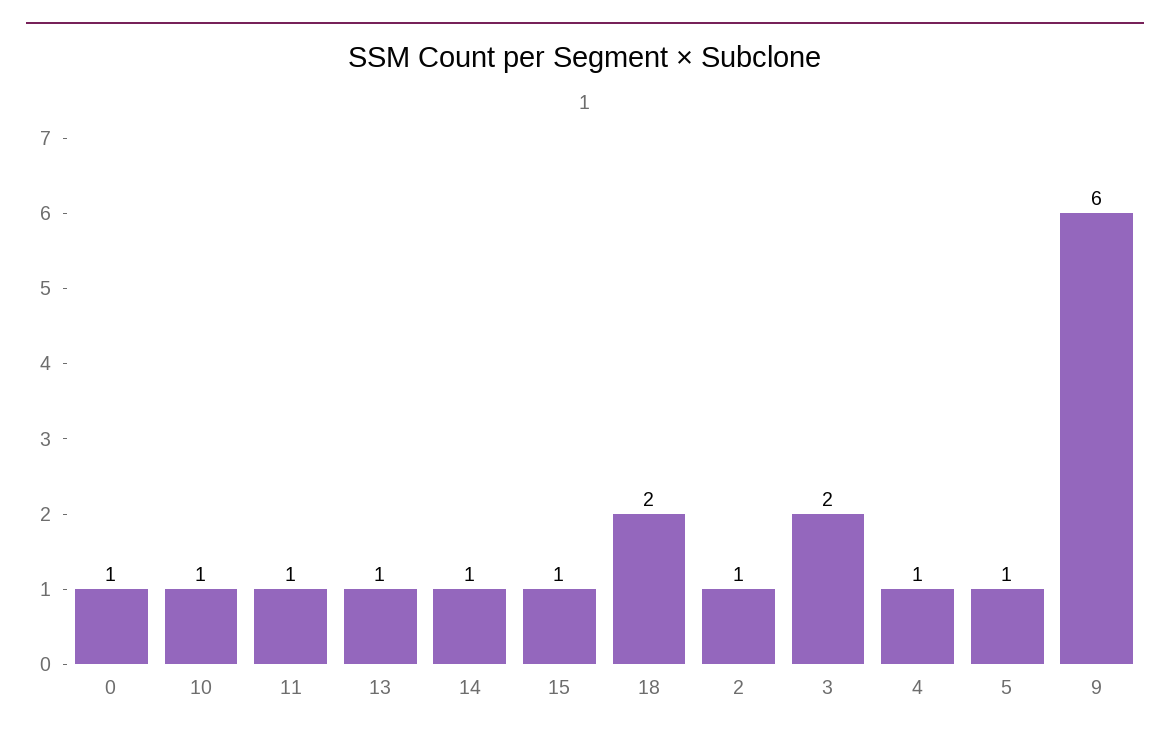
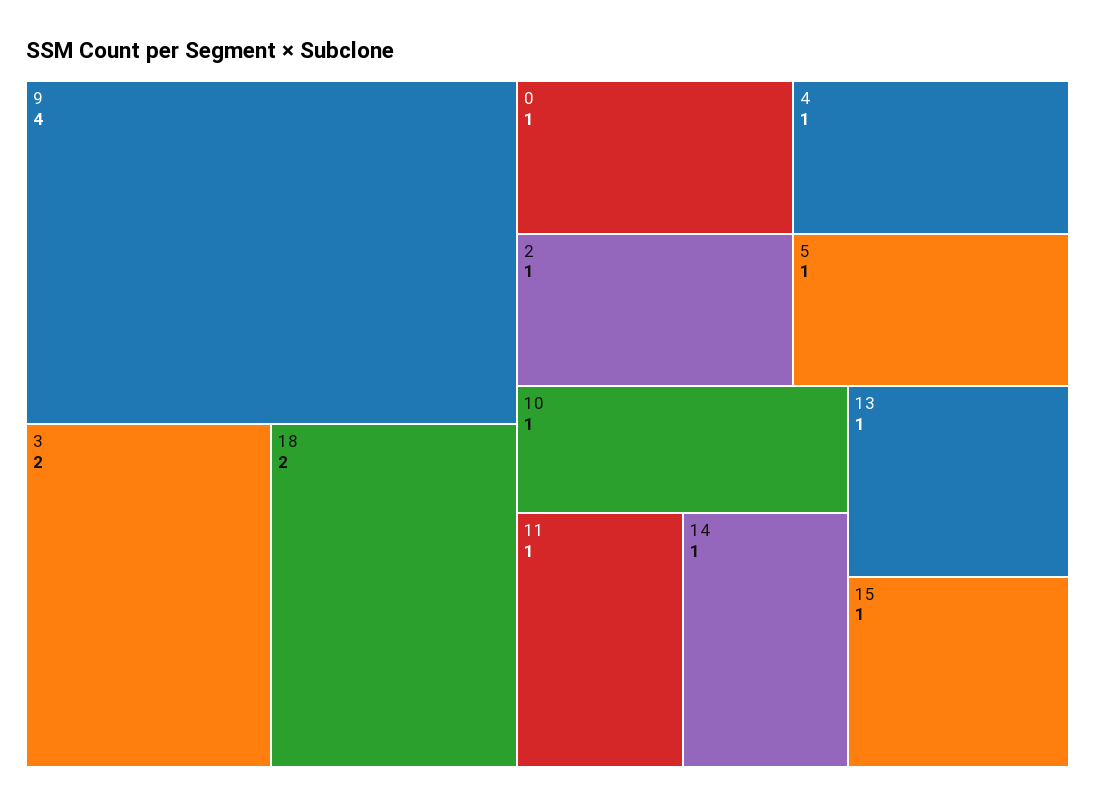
9: 6 -> 4

